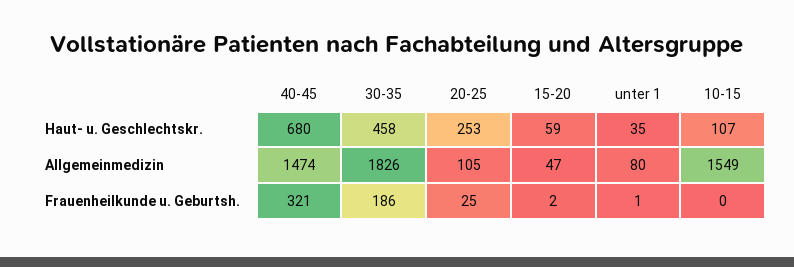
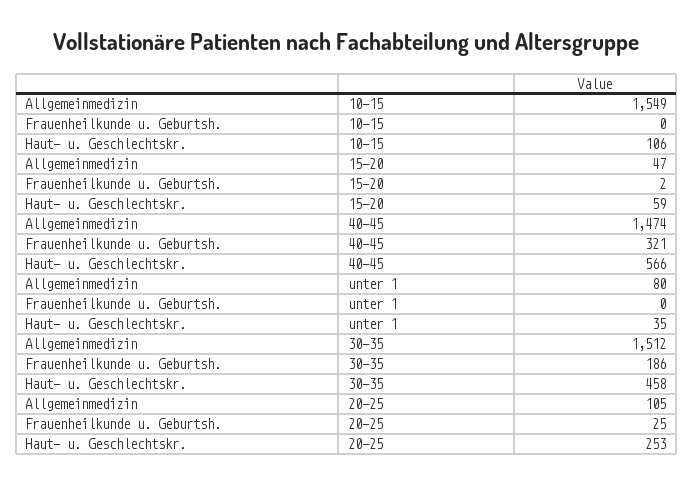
40-45, Haut- u. Geschlechtskr.: 680 -> 566
10-15, Haut- u. Geschlechtskr.: 107 -> 106
30-35, Allgemeinmedizin: 1826 -> 1512
unter 1, Frauenheilkunde u. Geburtsh.: 1 -> 0

